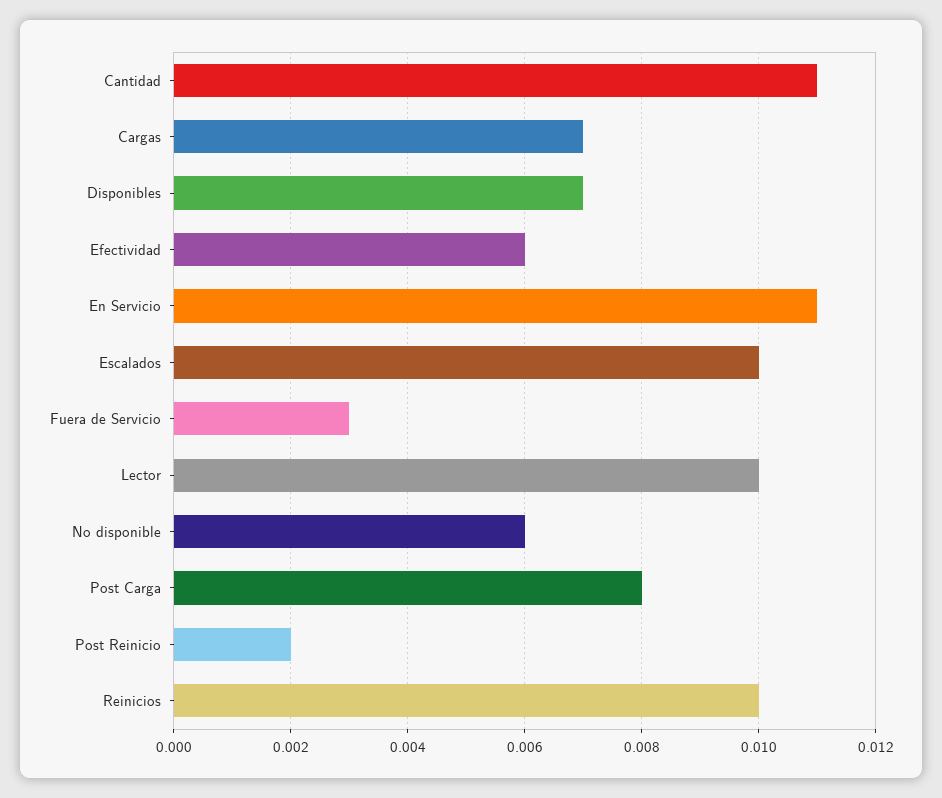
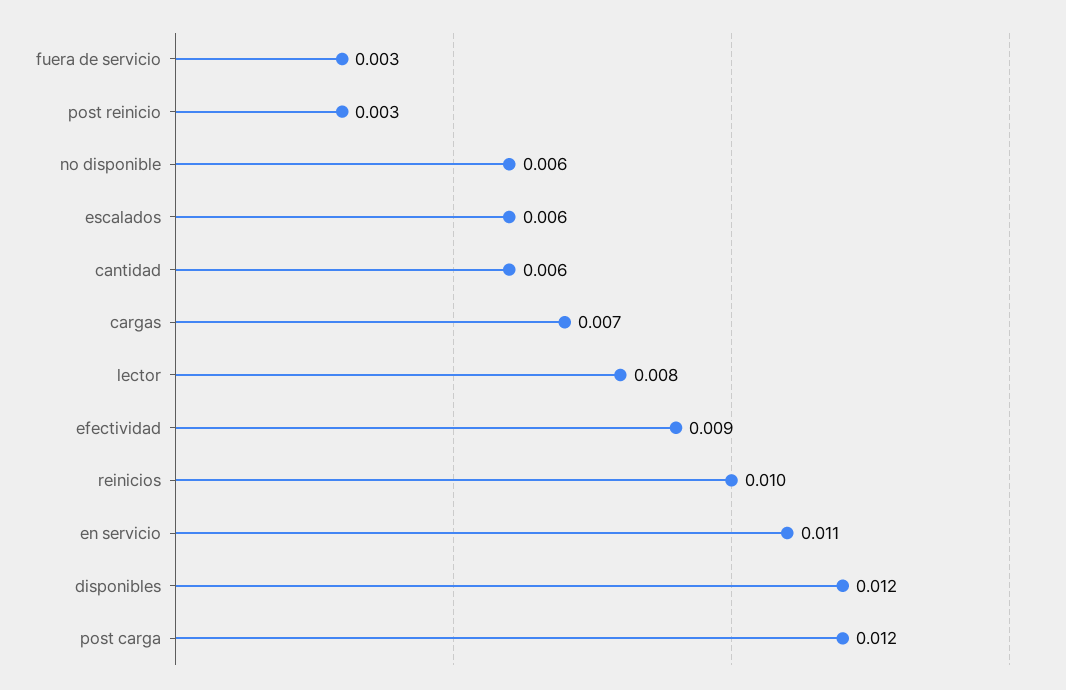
Cantidad: 0.011 -> 0.006
Disponibles: 0.007 -> 0.012
Efectividad: 0.006 -> 0.009
Escalados: 0.01 -> 0.006
Lector: 0.01 -> 0.008
Post Carga: 0.008 -> 0.012
Post Reinicio: 0.002 -> 0.003

